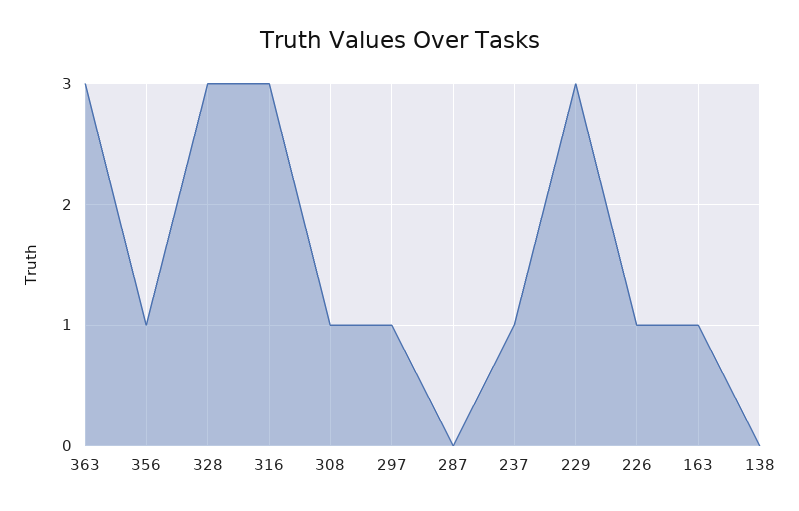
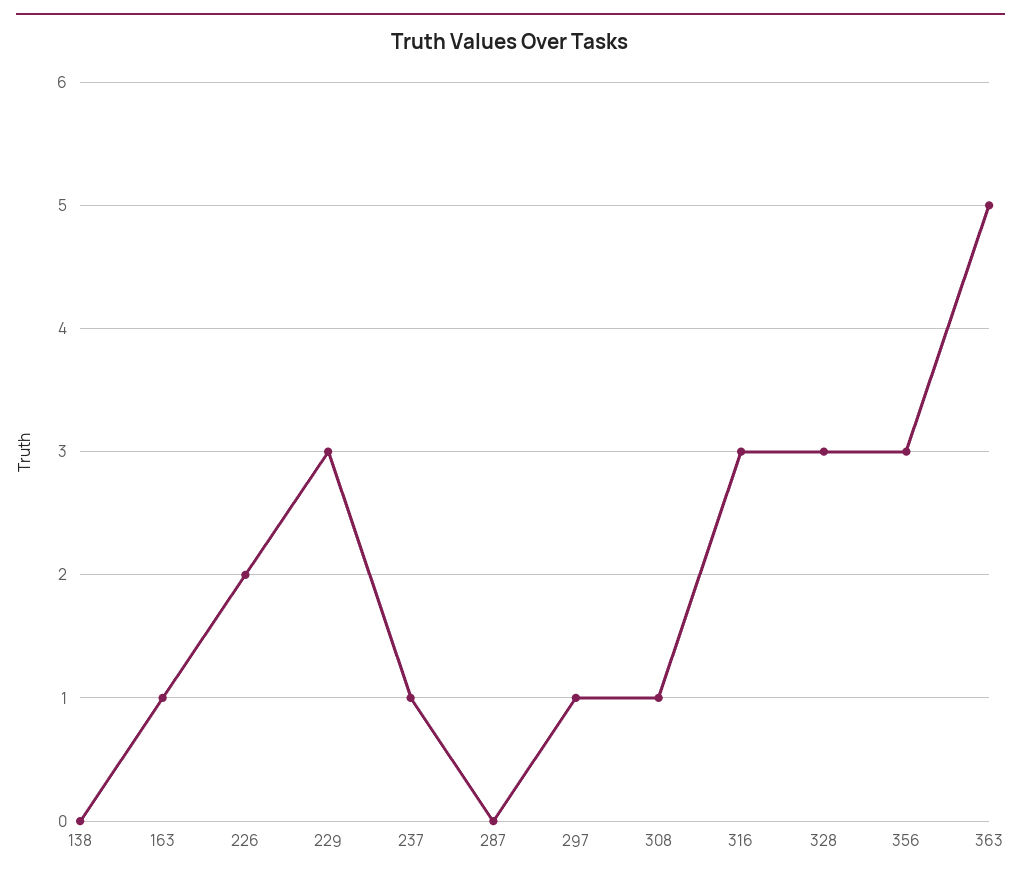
363: 3 -> 5
356: 1 -> 3
226: 1 -> 2

